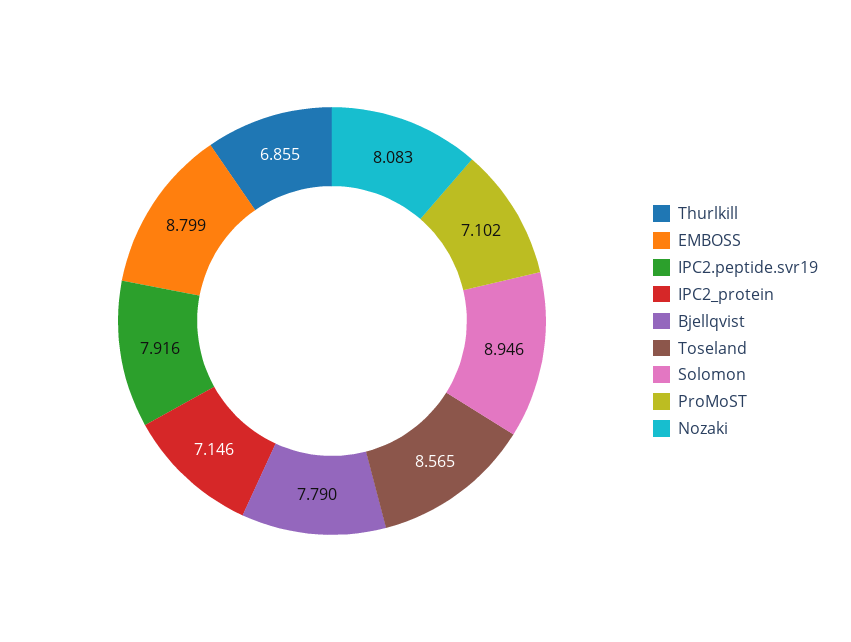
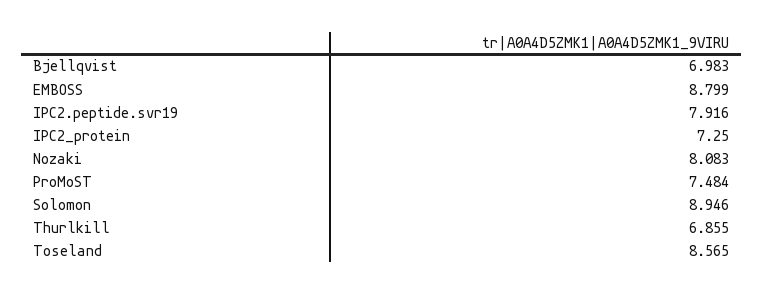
IPC2_protein: 7.146 -> 7.25
Bjellqvist: 7.79 -> 6.983
ProMoST: 7.102 -> 7.484

